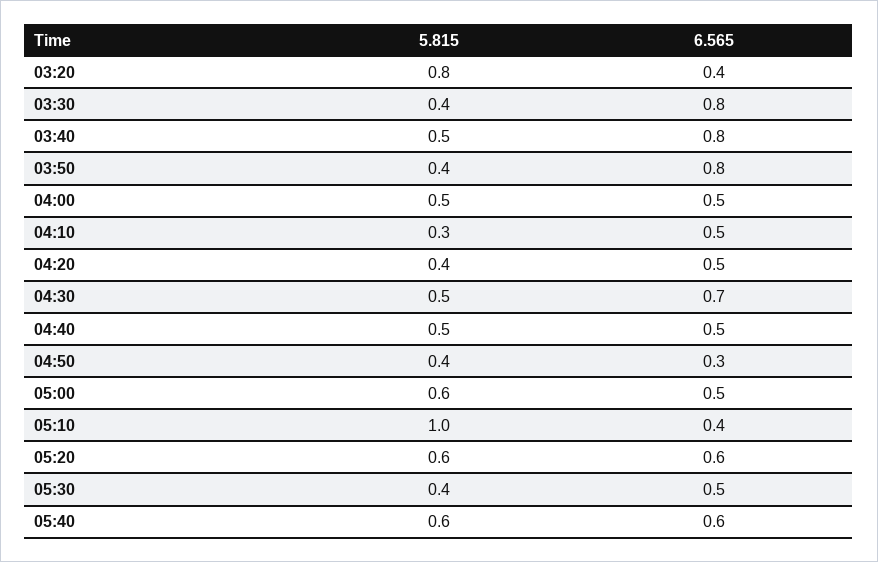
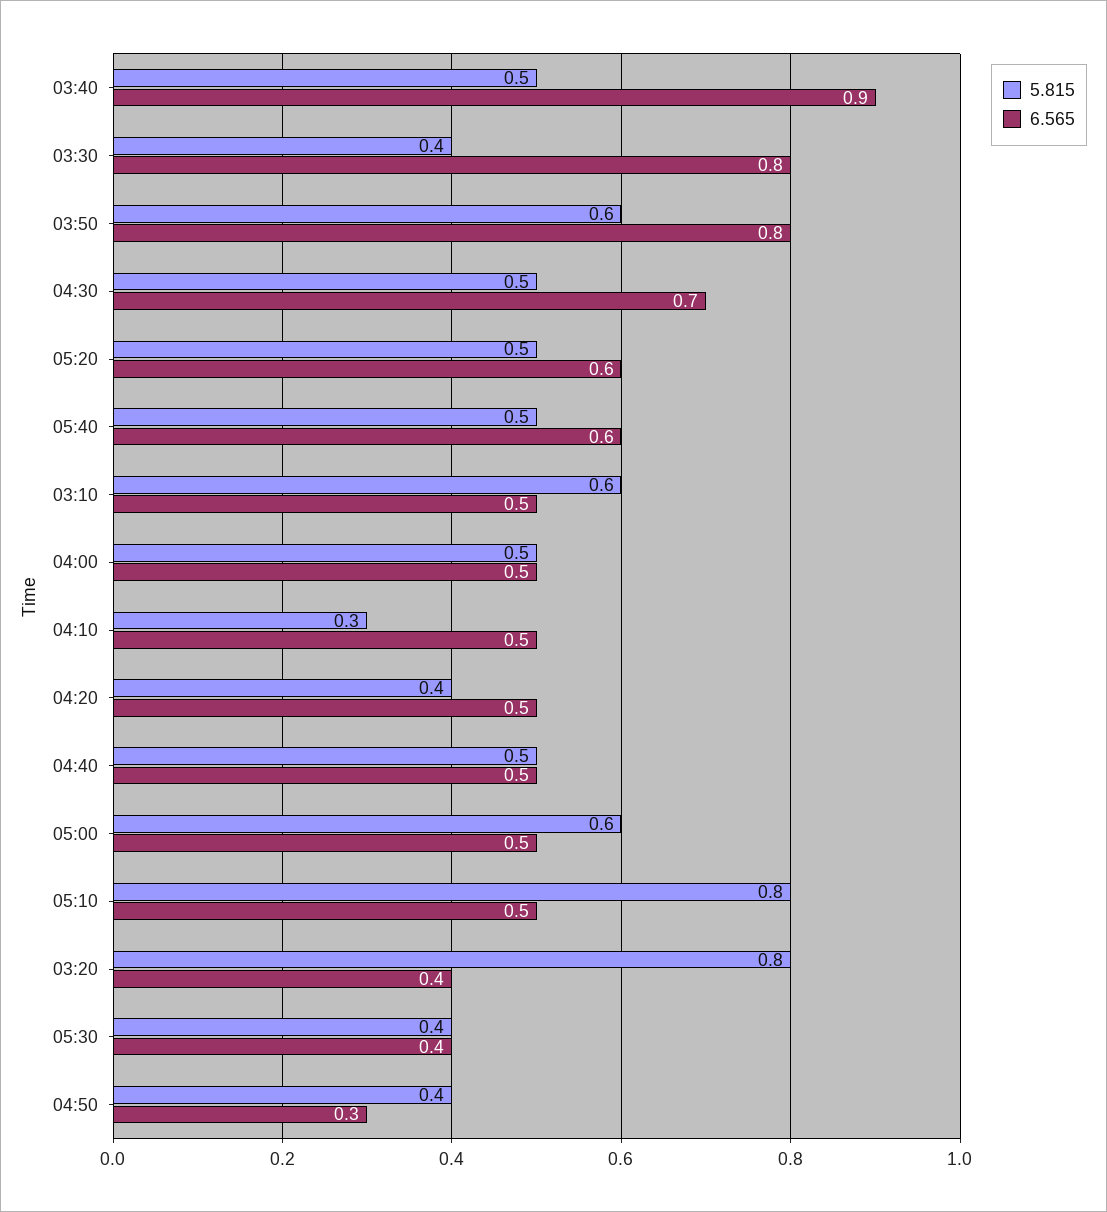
6.565, 03:40: 0.8 -> 0.9
5.815, 03:50: 0.4 -> 0.6
5.815, 05:10: 1 -> 0.8
6.565, 05:10: 0.4 -> 0.5
5.815, 05:20: 0.6 -> 0.5
6.565, 05:30: 0.5 -> 0.4
5.815, 05:40: 0.6 -> 0.5
5.815, 03:10: none -> 0.6
6.565, 03:10: none -> 0.5

